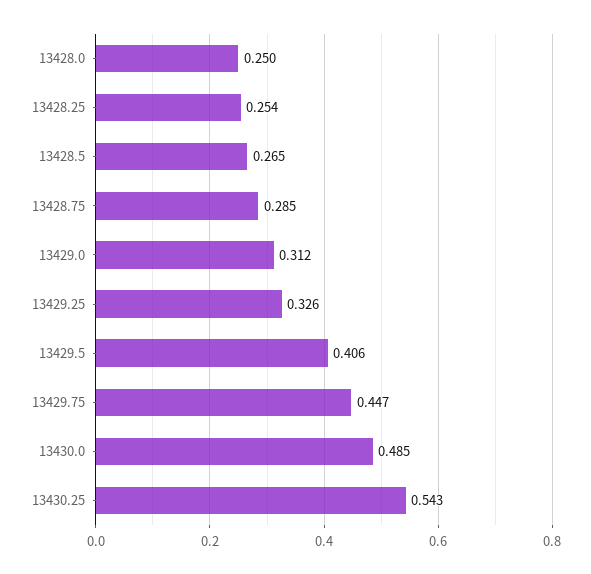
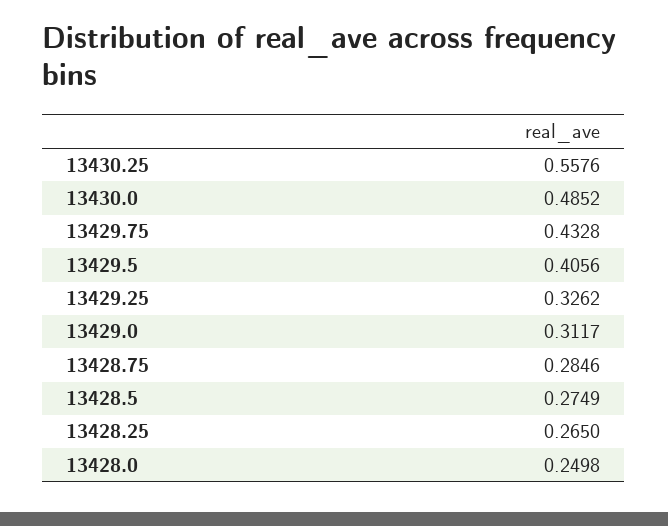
13428.25: 0.254 -> 0.265
13428.5: 0.265 -> 0.2749
13429.75: 0.447 -> 0.4328
13430.25: 0.543 -> 0.5576

